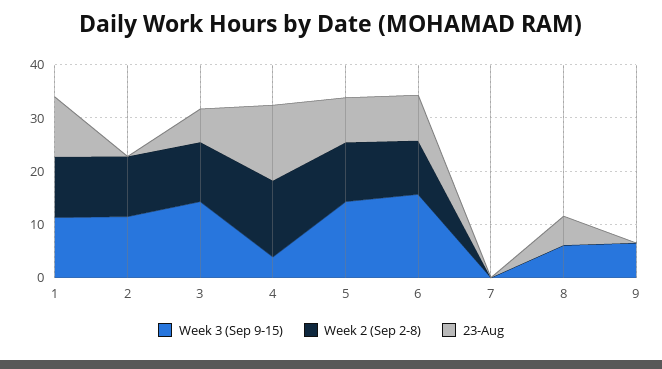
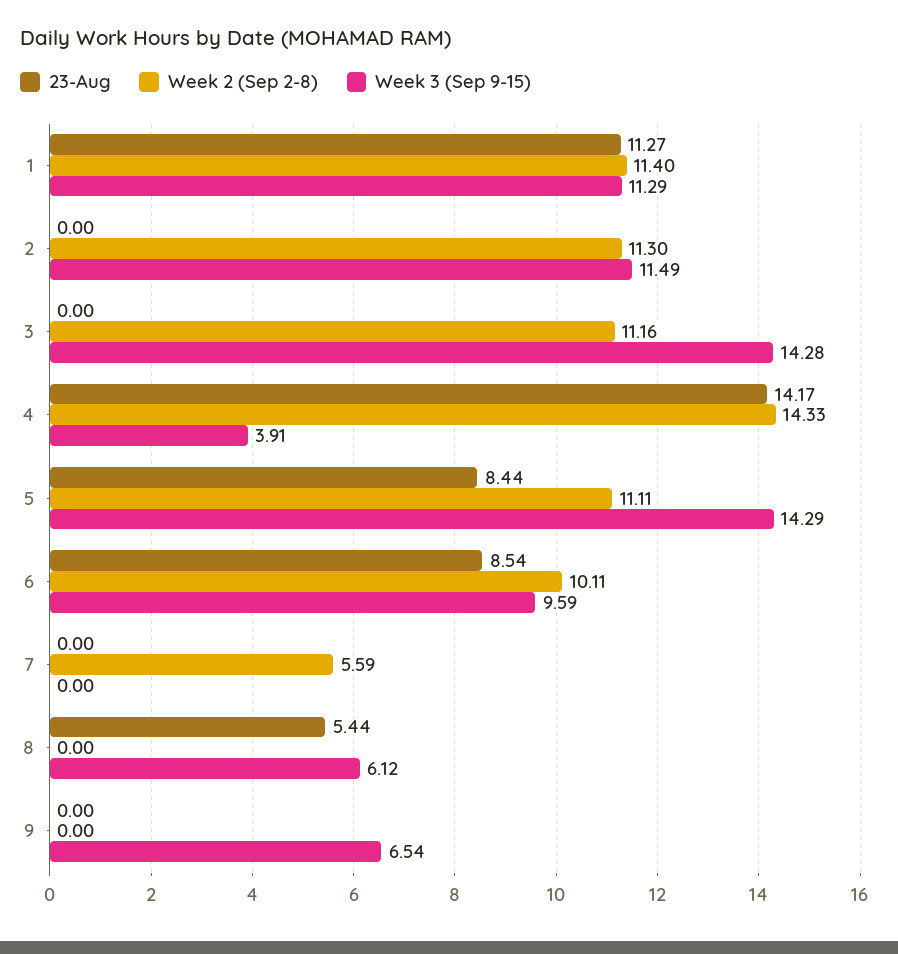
23-Aug, 3: 6 -> 0
Week 3 (Sep 9-15), 6: 16 -> 9.59
Week 2 (Sep 2-8), 7: 0 -> 5.59

